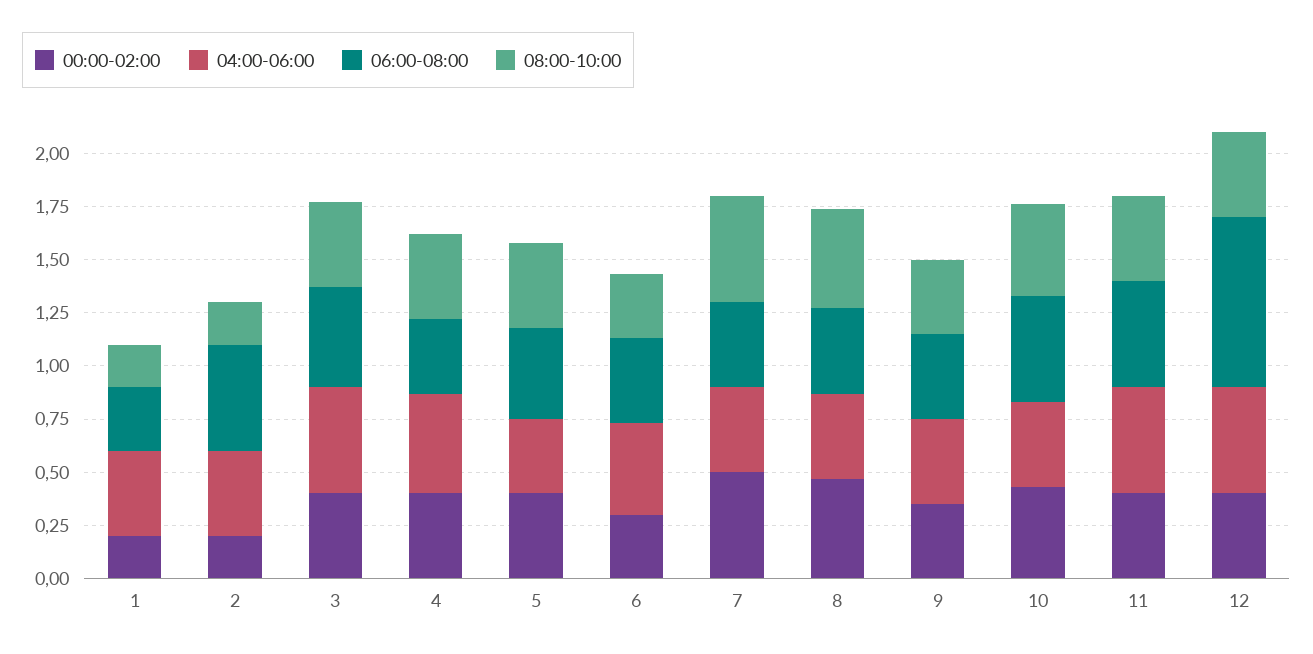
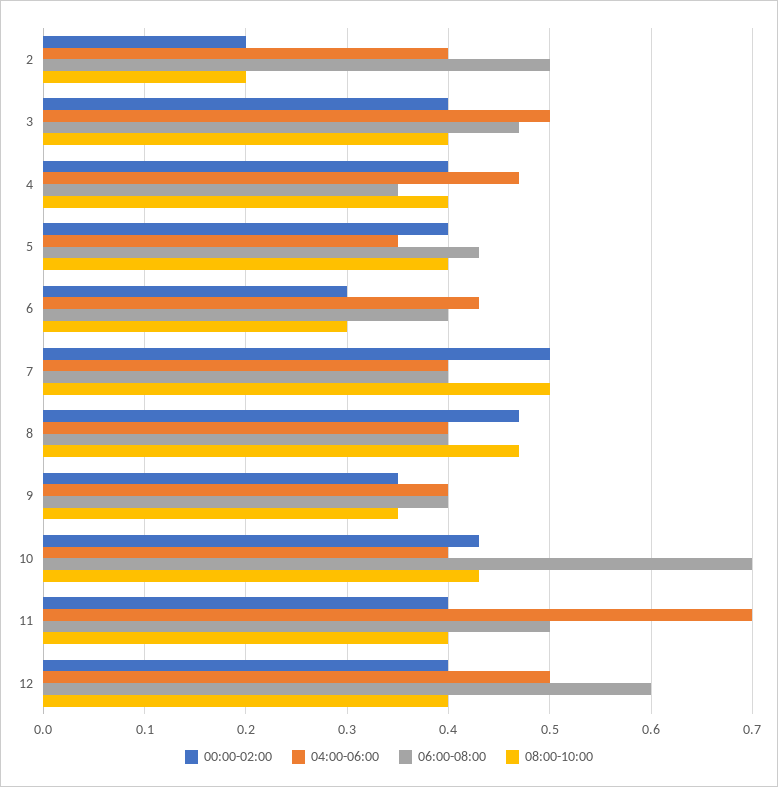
00:00-02:00, 1: 0.2 -> none
04:00-06:00, 1: 0.4 -> none
06:00-08:00, 1: 0.3 -> none
08:00-10:00, 1: 0.2 -> none
06:00-08:00, 10: 0.5 -> 0.7
04:00-06:00, 11: 0.5 -> 0.7
06:00-08:00, 12: 0.8 -> 0.6

